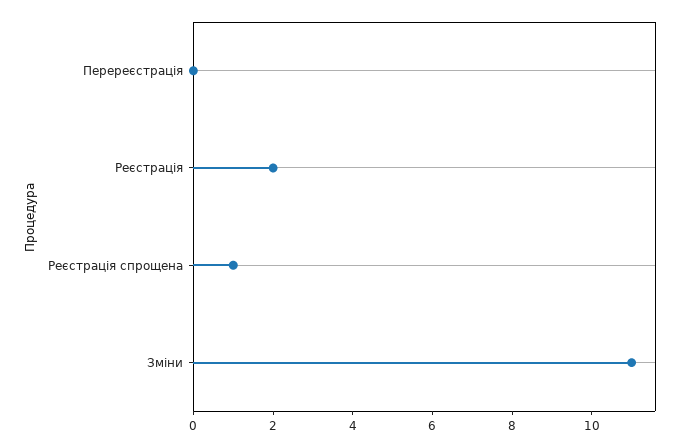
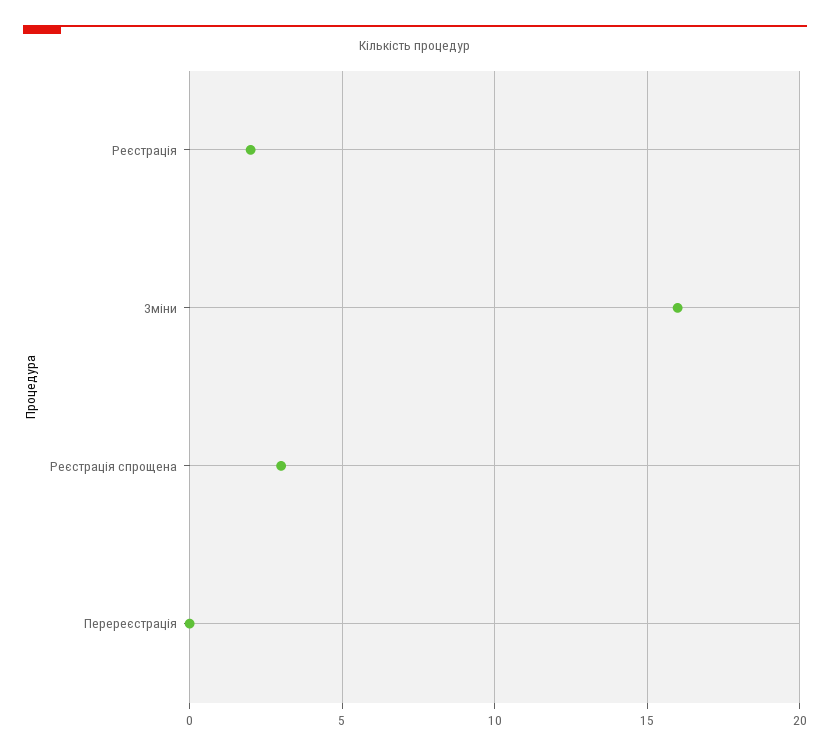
Реєстрація спрощена: 1 -> 3
Зміни: 11 -> 16

